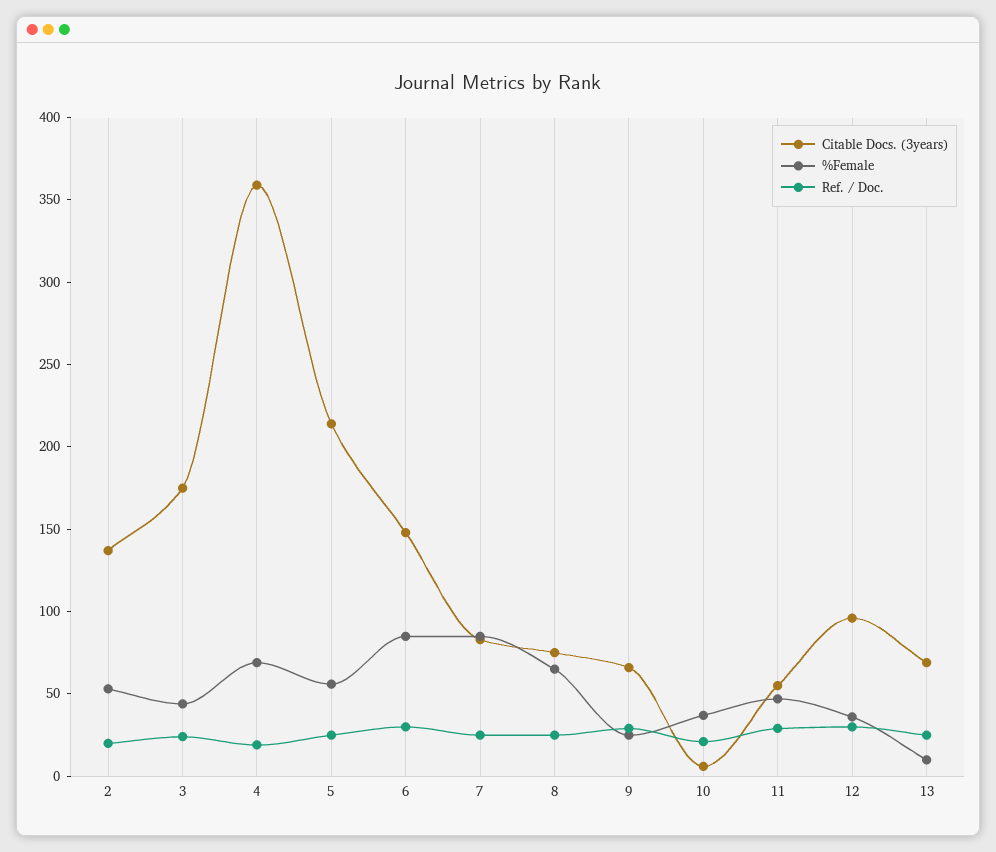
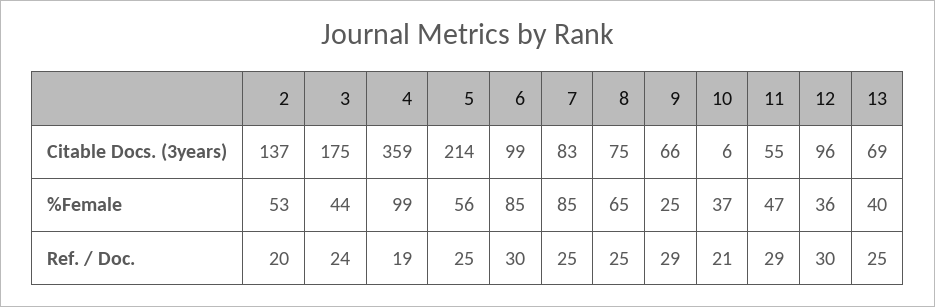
%Female, 4: 70 -> 99
Citable Docs. (3years), 6: 150 -> 99
%Female, 13: 10 -> 40

